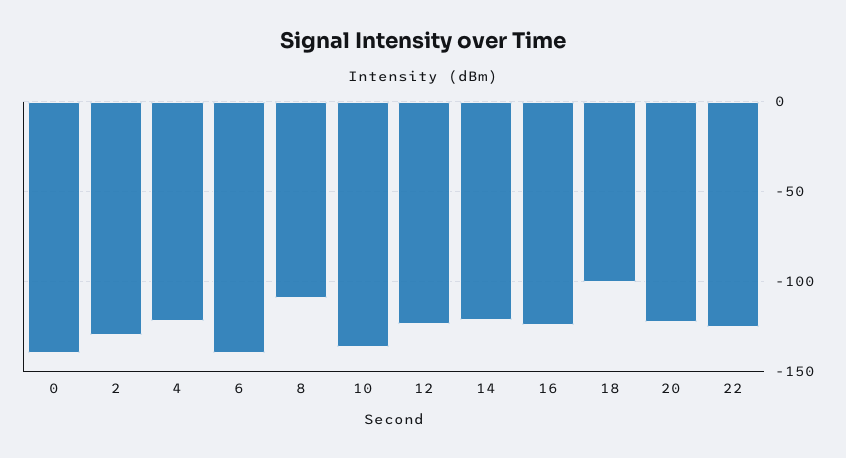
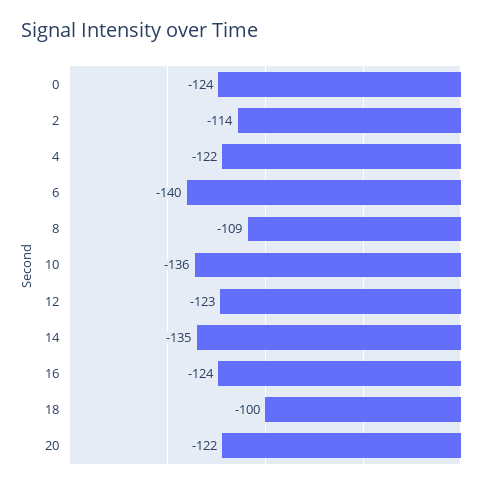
0: -140 -> -124
2: -130 -> -114
14: -120 -> -135
22: -125 -> none

